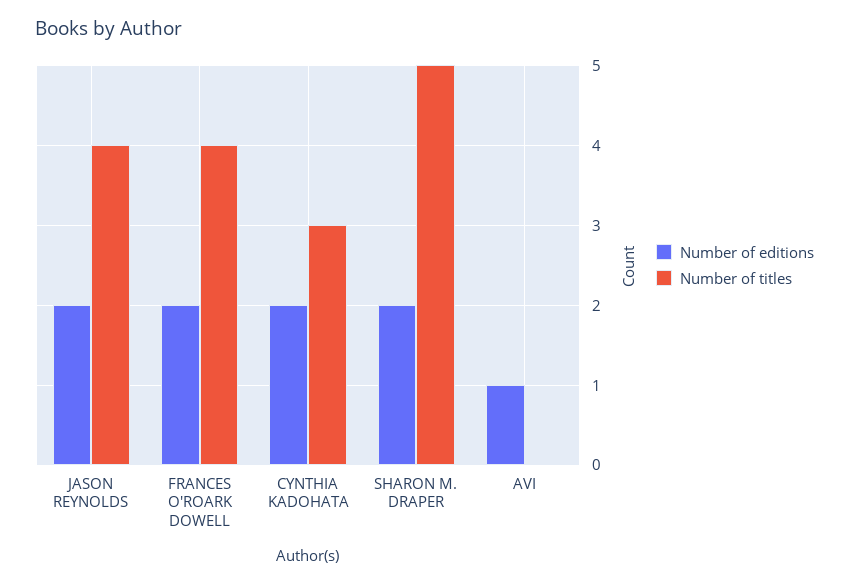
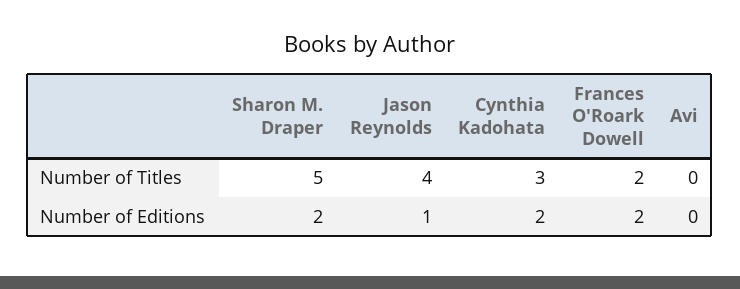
Number of editions, JASON REYNOLDS: 2 -> 1
Number of titles, FRANCES O'ROARK DOWELL: 4 -> 2
Number of editions, AVI: 1 -> 0

